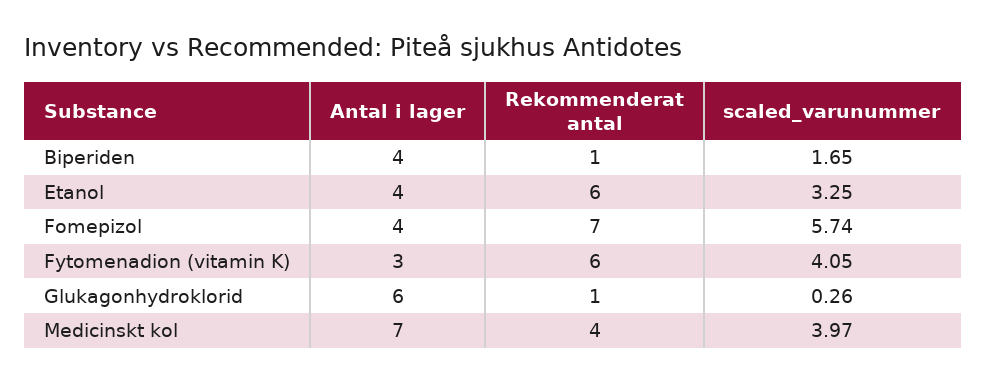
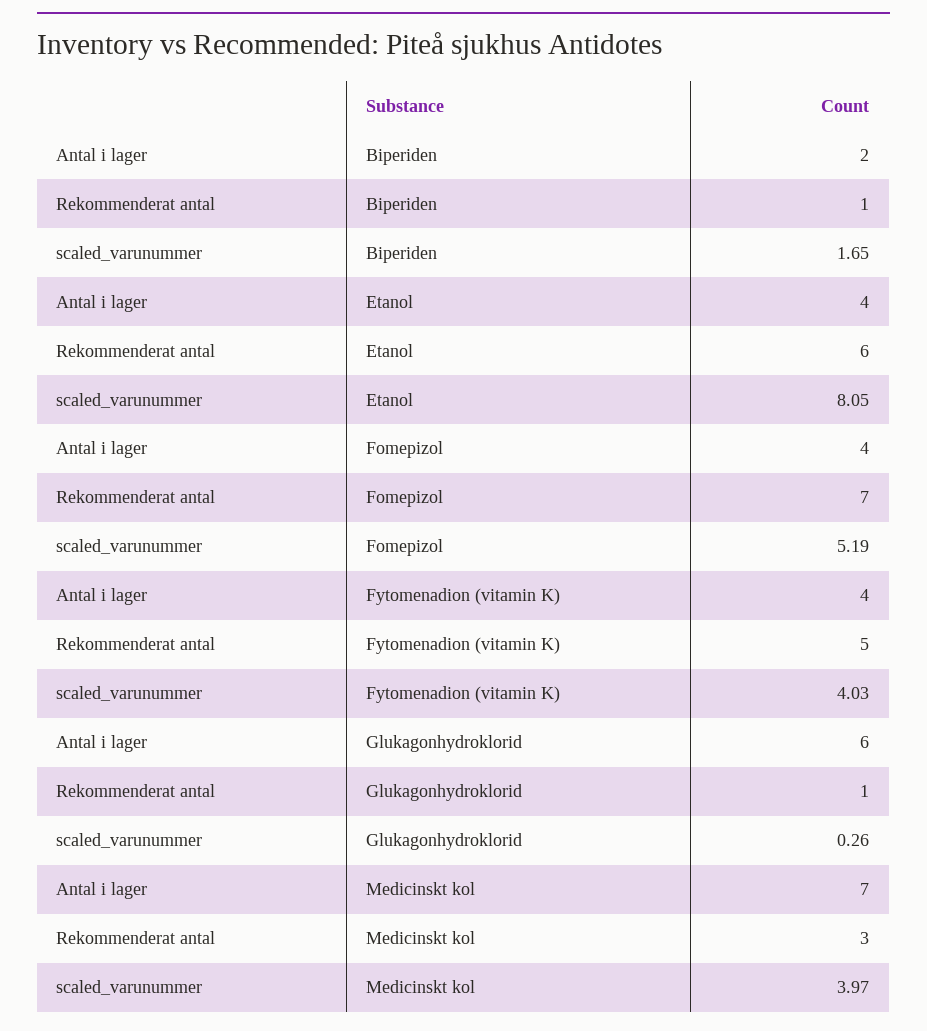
Antal i lager, Biperiden: 4 -> 2
scaled_varunummer, Etanol: 3.25 -> 8.05
scaled_varunummer, Fomepizol: 5.74 -> 5.19
Antal i lager, Fytomenadion (vitamin K): 3 -> 4
Rekommenderat antal, Fytomenadion (vitamin K): 6 -> 5
scaled_varunummer, Fytomenadion (vitamin K): 4.05 -> 4.03
Rekommenderat antal, Medicinskt kol: 4 -> 3

